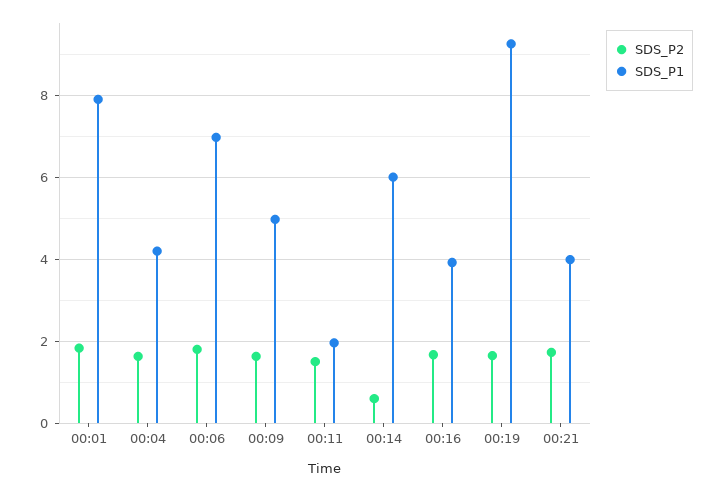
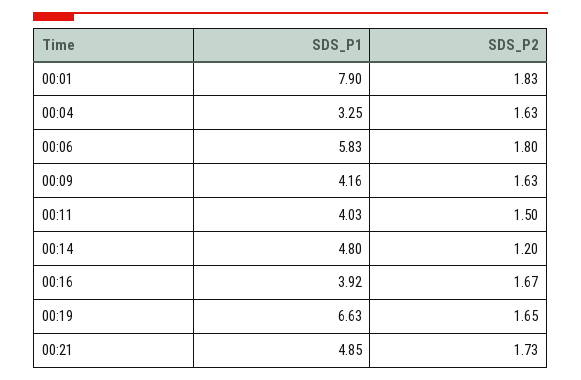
SDS_P1, 00:04: 4.2 -> 3.25
SDS_P1, 00:06: 7 -> 5.83
SDS_P1, 00:09: 5 -> 4.16
SDS_P1, 00:11: 2 -> 4.03
SDS_P2, 00:14: 0.6 -> 1.2
SDS_P1, 00:14: 6 -> 4.8
SDS_P1, 00:19: 9.2 -> 6.63
SDS_P1, 00:21: 4 -> 4.85

